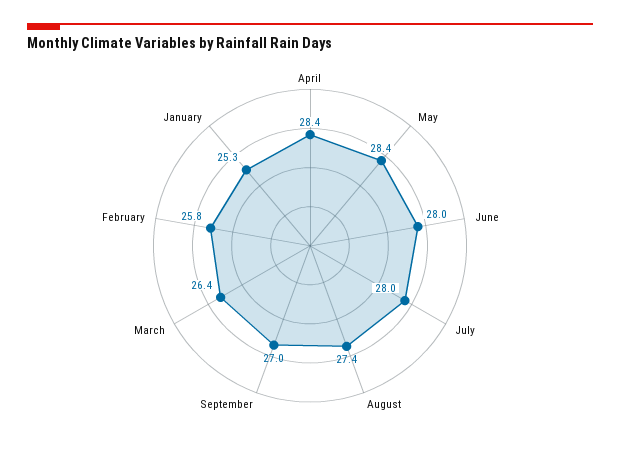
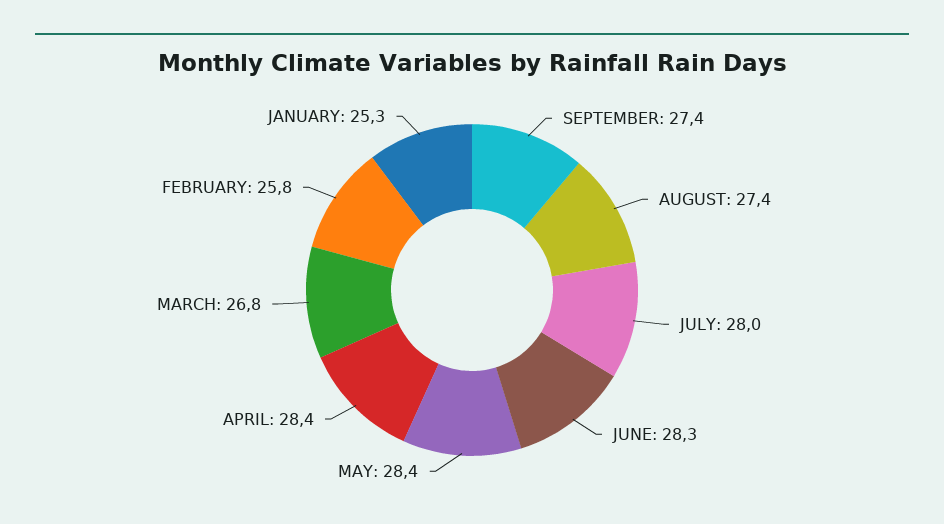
June: 28 -> 28.3
September: 27 -> 27.4
March: 26.4 -> 26.8

